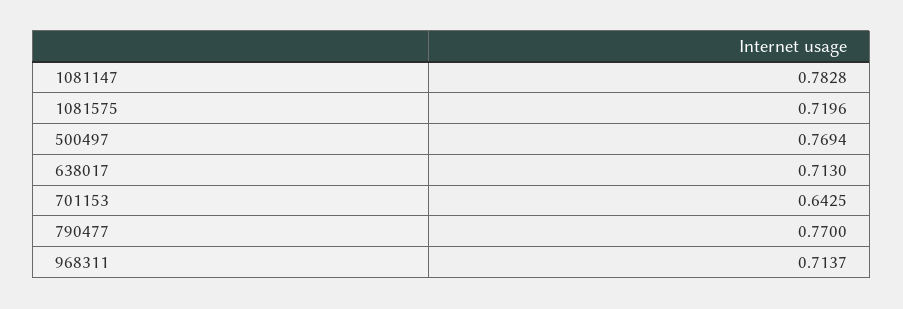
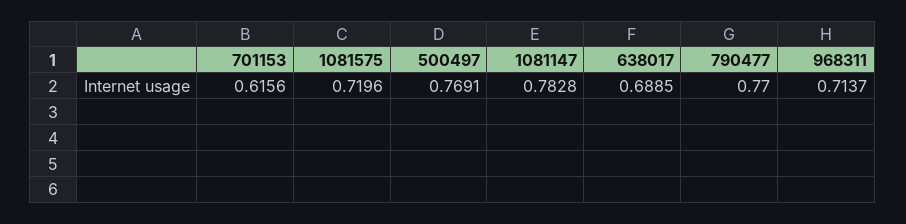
500497: 0.7694 -> 0.7691
638017: 0.713 -> 0.6885
701153: 0.6425 -> 0.6156

